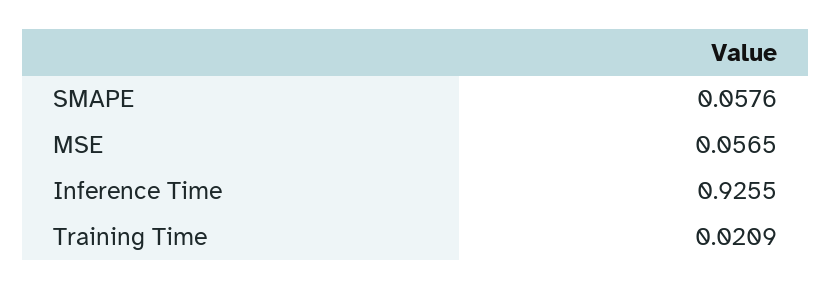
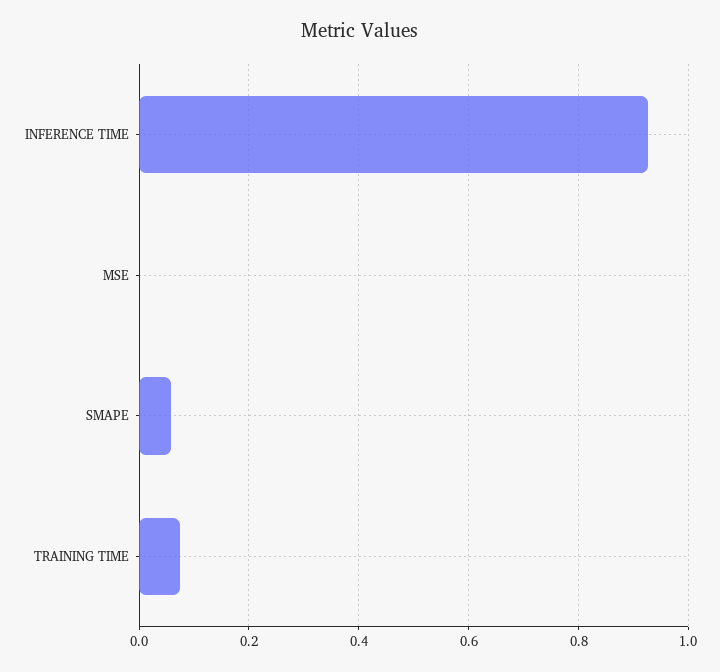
MSE: 0.0565 -> 0
Training Time: 0.0209 -> 0.08

